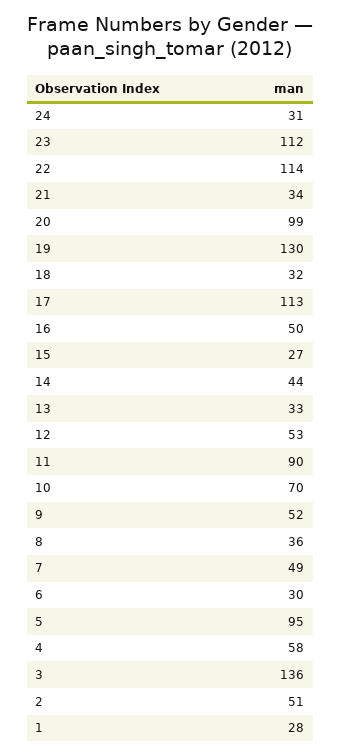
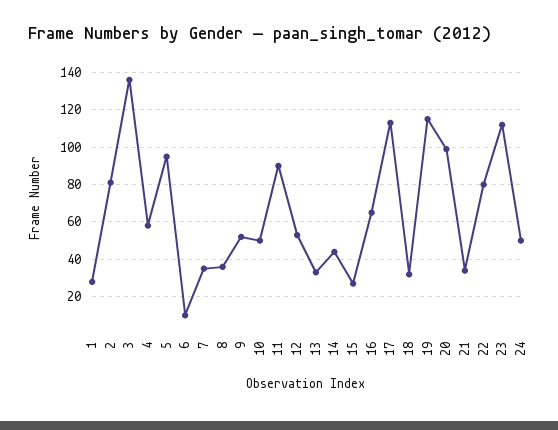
24: 31 -> 50
22: 114 -> 80
19: 130 -> 115
16: 50 -> 65
10: 70 -> 50
7: 49 -> 35
6: 30 -> 10
2: 51 -> 80

